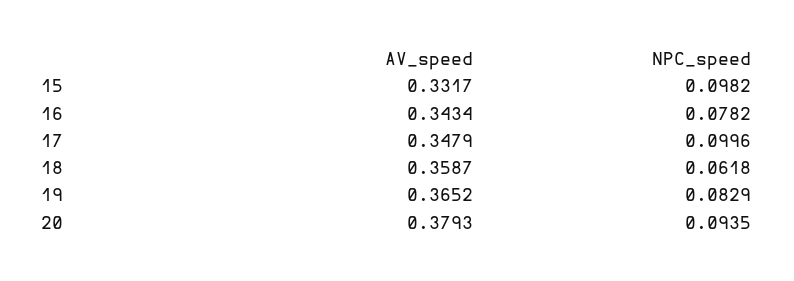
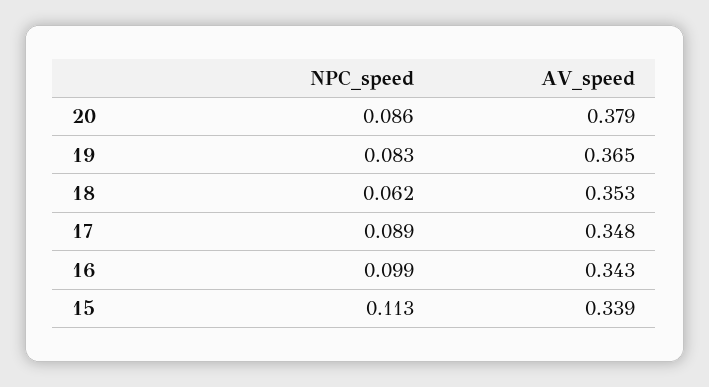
AV_speed, 15: 0.3317 -> 0.339
NPC_speed, 15: 0.0982 -> 0.113
NPC_speed, 16: 0.0782 -> 0.099
NPC_speed, 17: 0.0996 -> 0.089
AV_speed, 18: 0.3587 -> 0.353
NPC_speed, 20: 0.0935 -> 0.086

